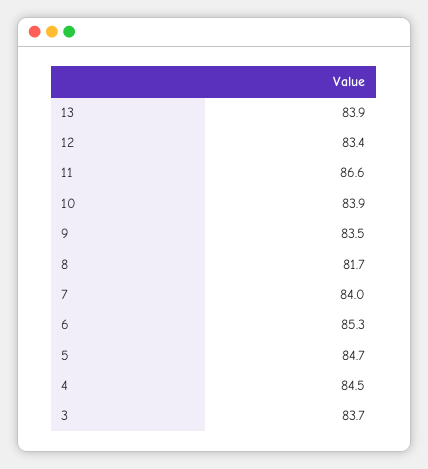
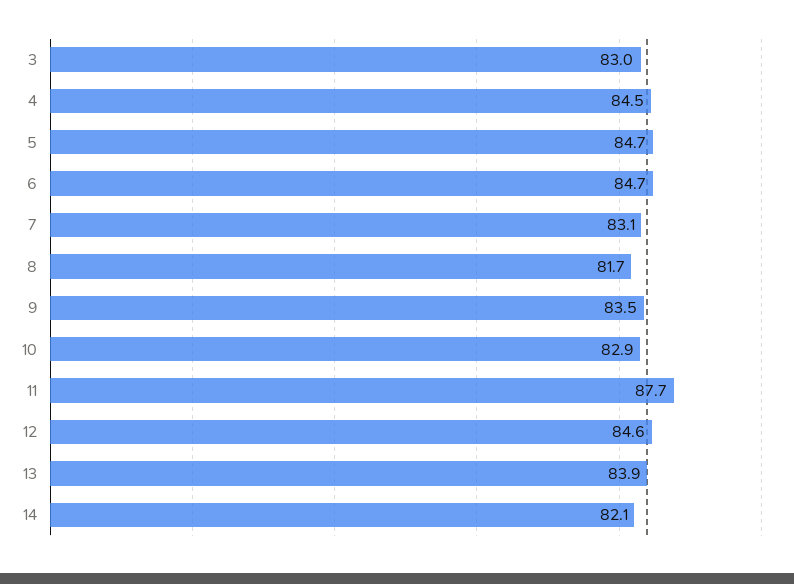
12: 83.4 -> 84.6
11: 86.6 -> 87.7
10: 83.9 -> 82.9
7: 84 -> 83.1
6: 85.3 -> 84.7
3: 83.7 -> 83
14: none -> 82.1

